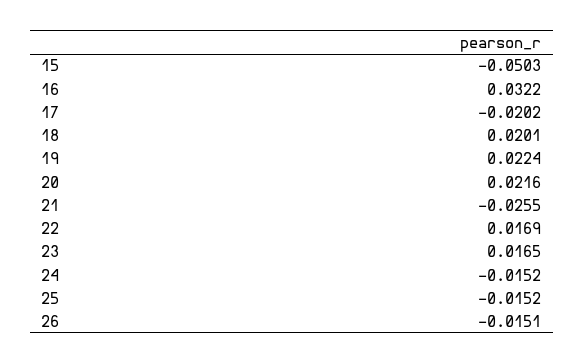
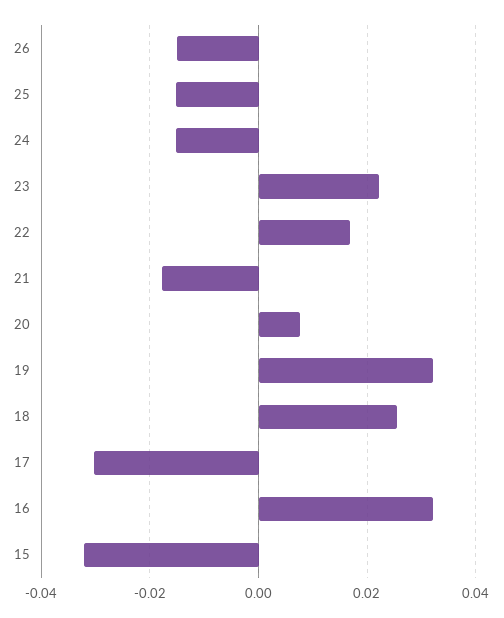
15: -0.0503 -> -0.032
17: -0.0202 -> -0.03
18: 0.0201 -> 0.026
19: 0.0224 -> 0.032
20: 0.0216 -> 0.008
21: -0.0255 -> -0.018
23: 0.0165 -> 0.022

